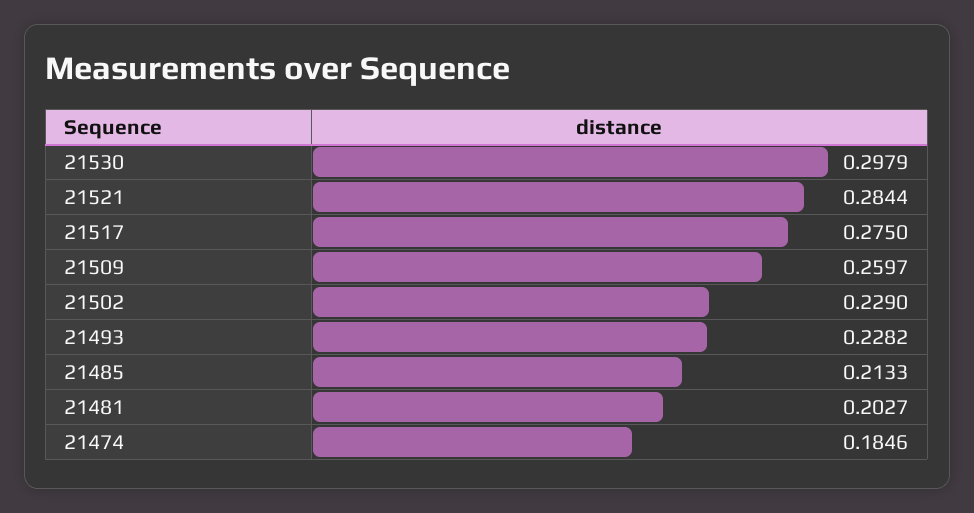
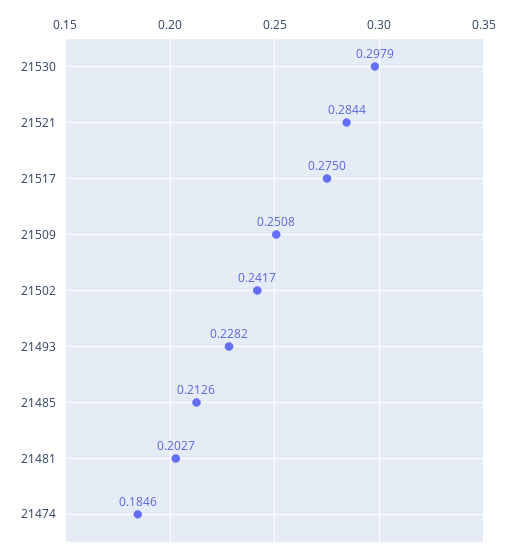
21509: 0.2597 -> 0.2508
21502: 0.229 -> 0.2417
21485: 0.2133 -> 0.2126

